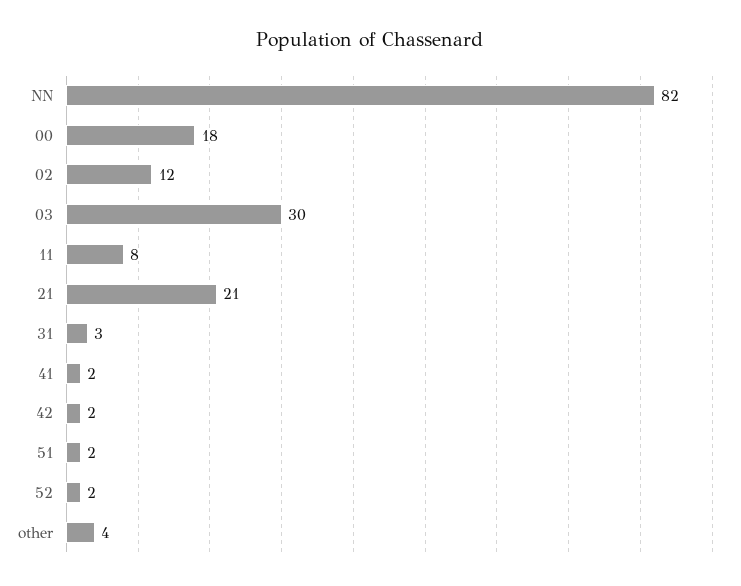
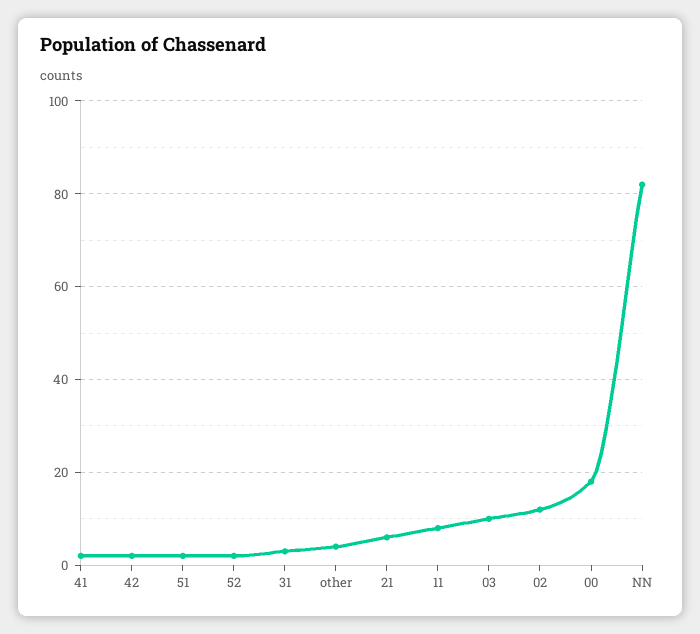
03: 30 -> 10
21: 21 -> 5

